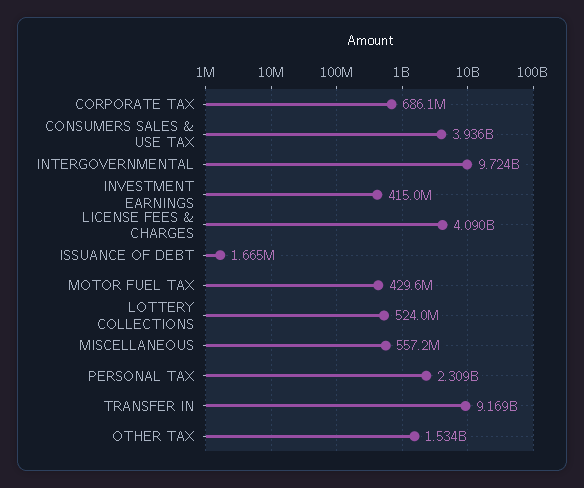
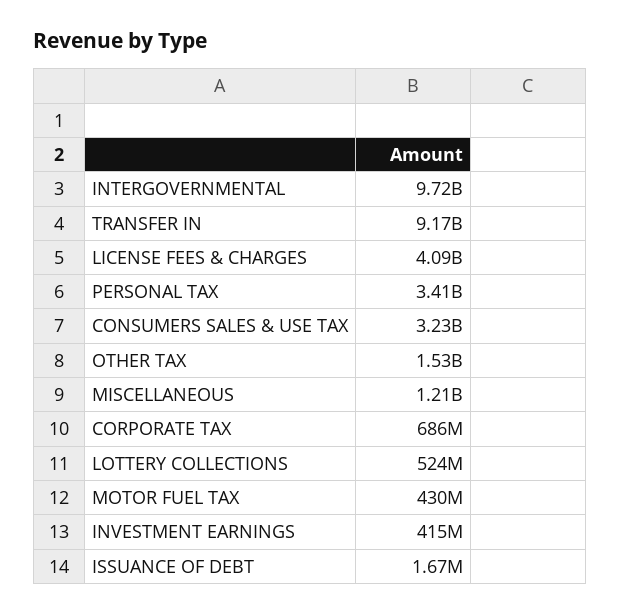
CONSUMERS SALES & USE TAX: 3936000000 -> 3230000000
MISCELLANEOUS: 557200000 -> 1210000000
PERSONAL TAX: 2309000000 -> 3410000000

